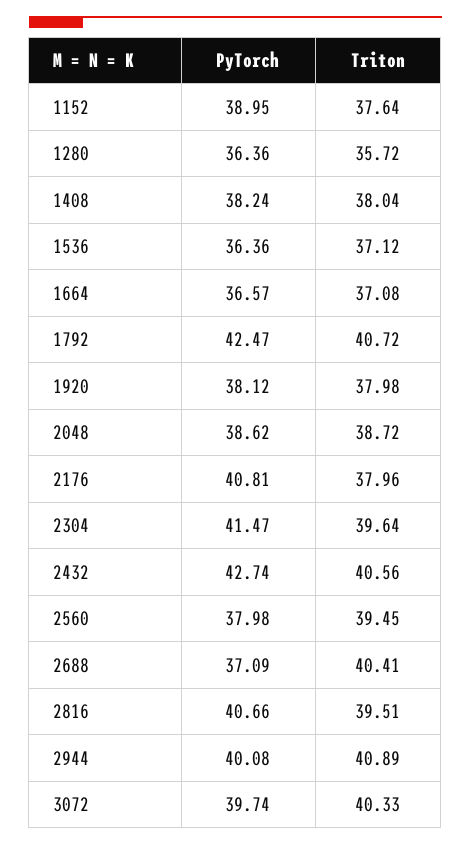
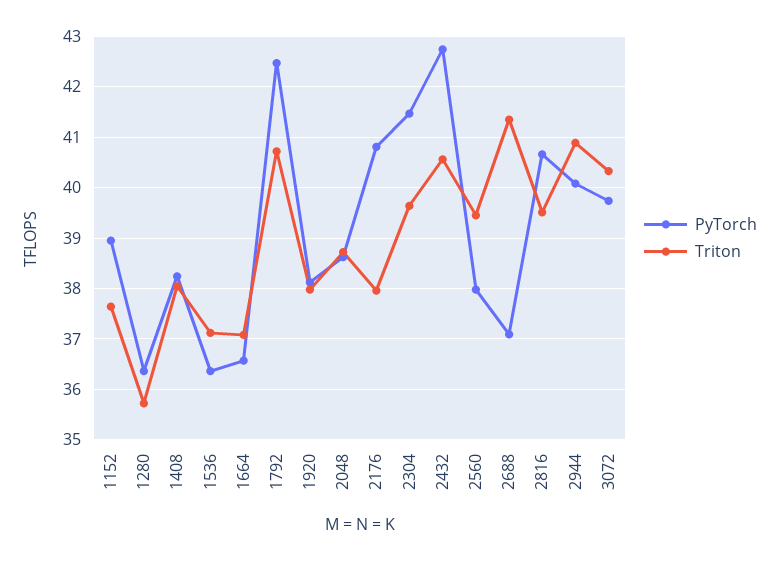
Triton, 2688: 40.41 -> 41.4

